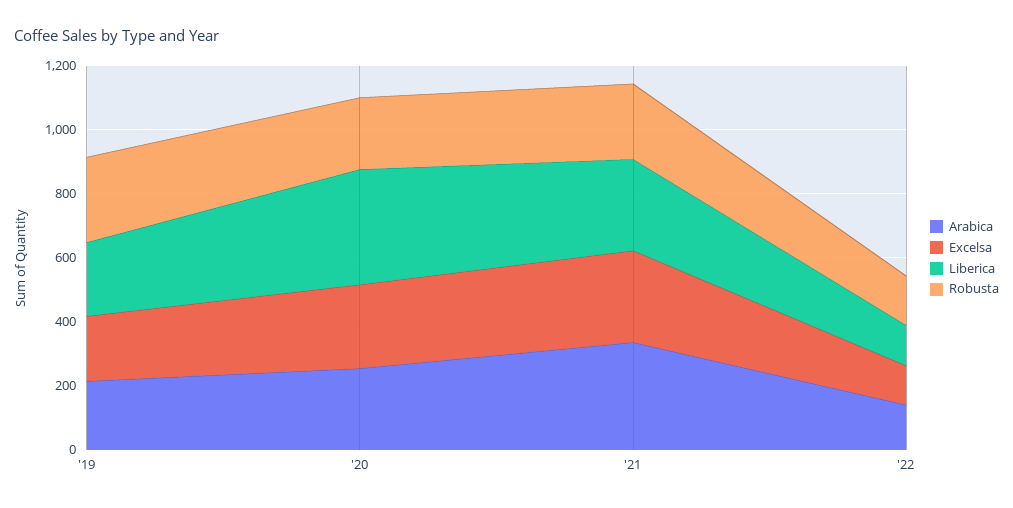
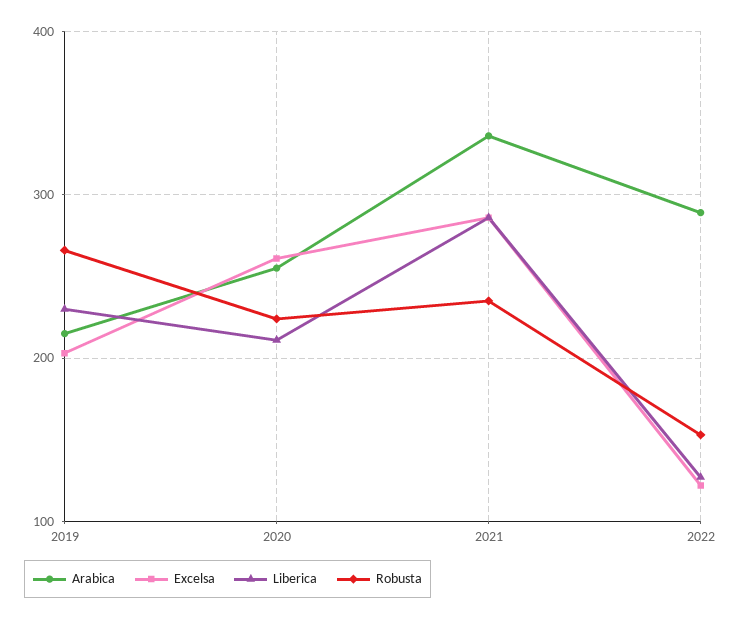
Liberica, '20: 350 -> 210
Arabica, '22: 150 -> 290

